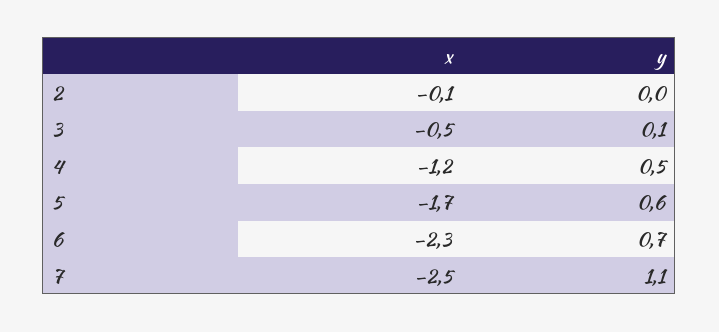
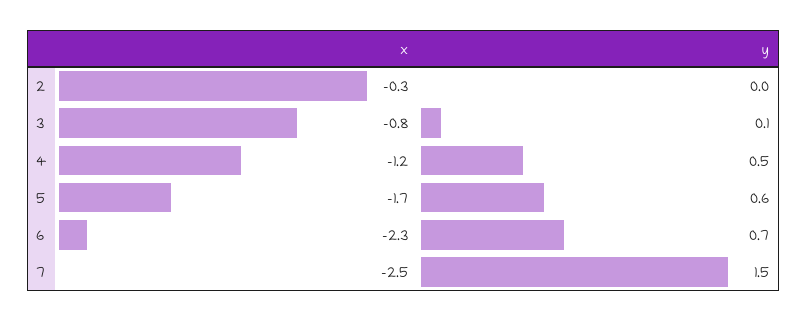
x, 2: -0.1 -> -0.3
x, 3: -0.5 -> -0.8
y, 7: 1.1 -> 1.5

